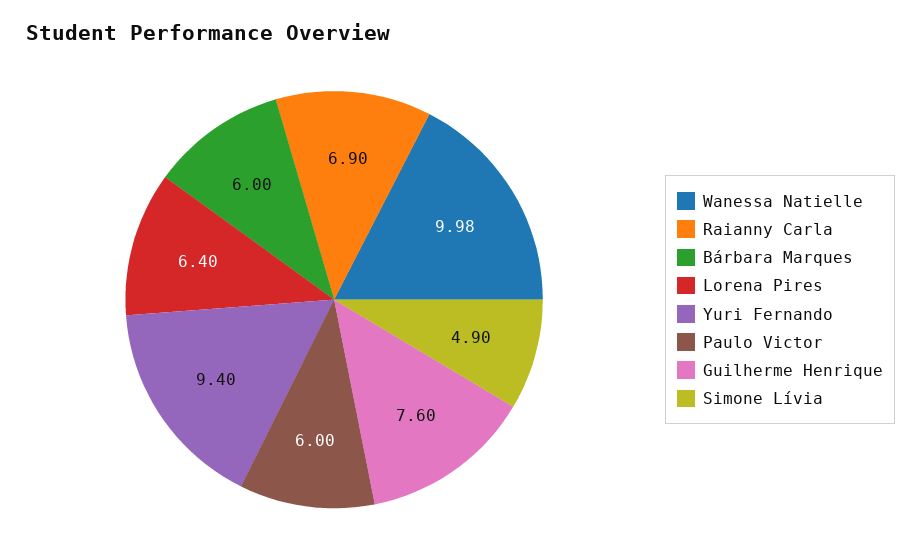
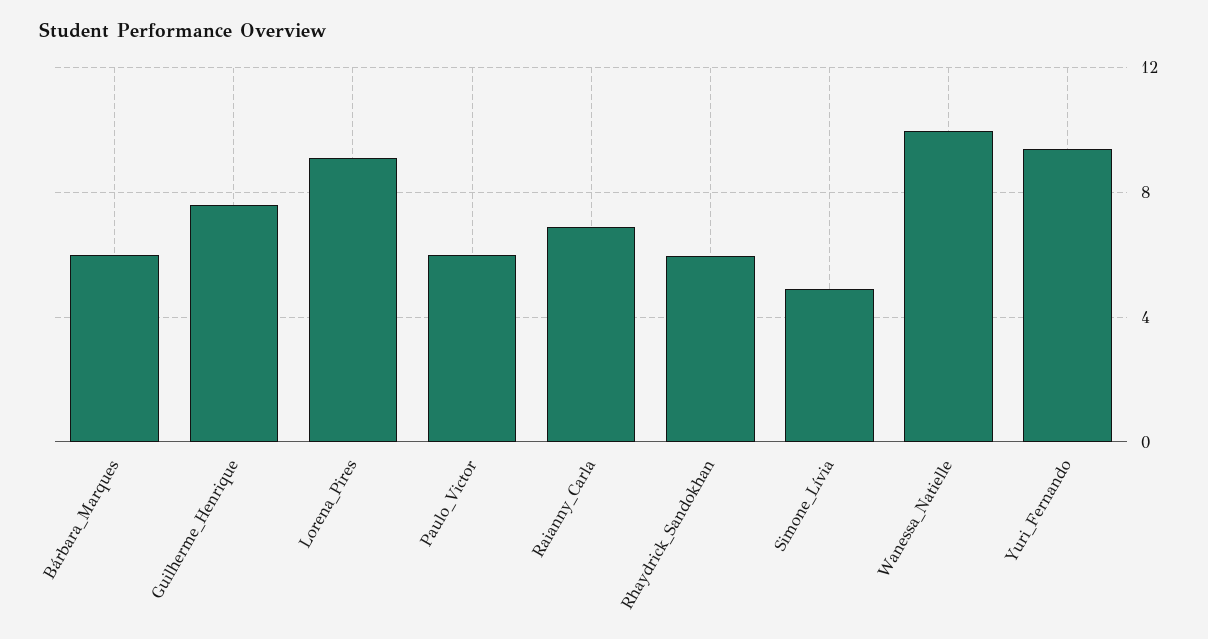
Lorena Pires: 6.4 -> 9
Rhaydrick_Sandokhan: none -> 6

